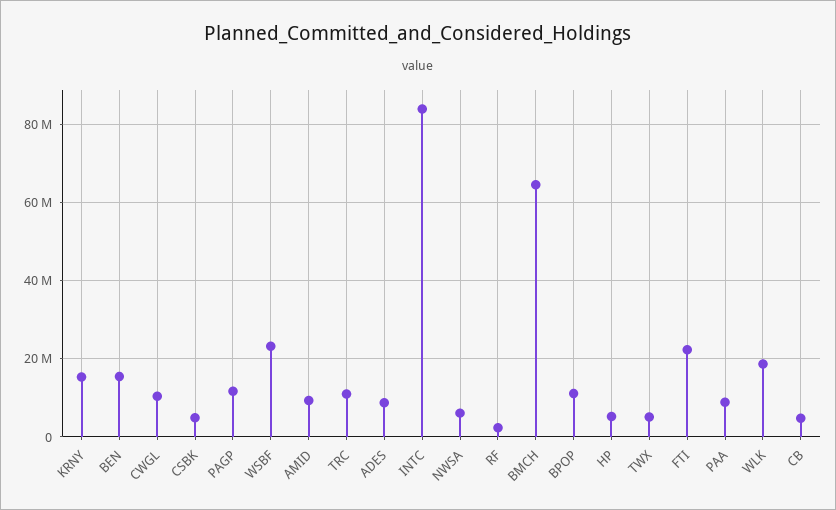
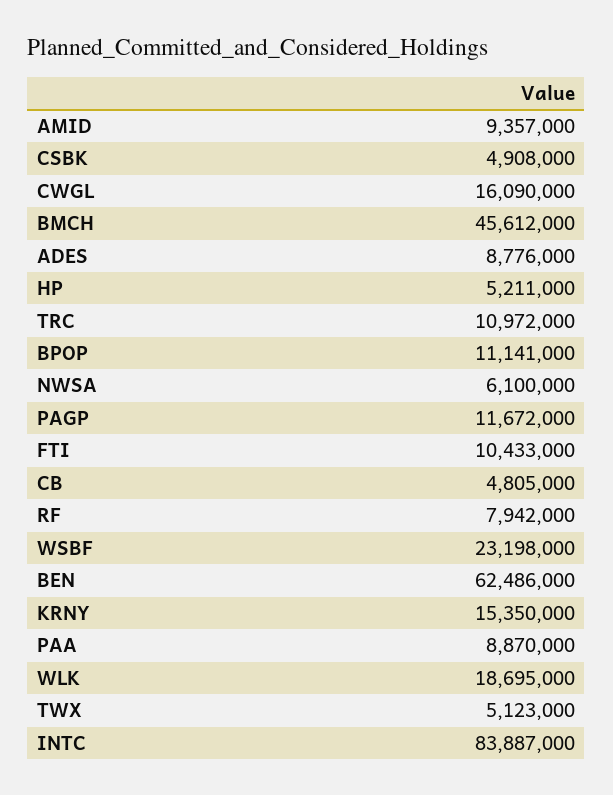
BEN: 16000000 -> 62486000
CWGL: 10000000 -> 16090000
RF: 2000000 -> 7942000
BMCH: 64000000 -> 45612000
FTI: 22000000 -> 10433000

